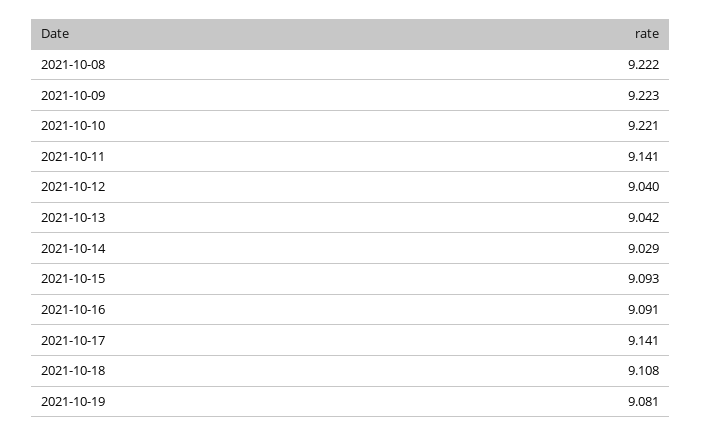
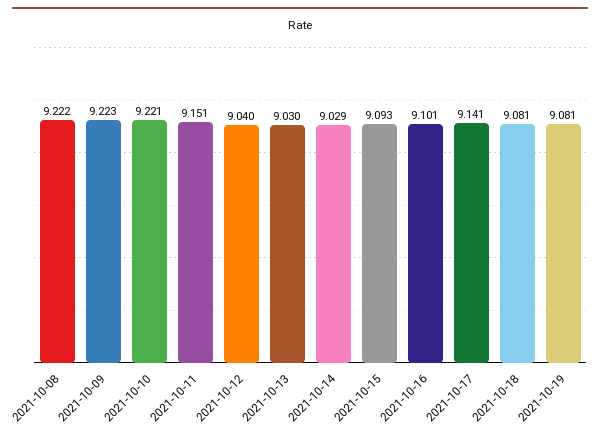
2021-10-11: 9.141 -> 9.151
2021-10-13: 9.042 -> 9.03
2021-10-16: 9.091 -> 9.101
2021-10-18: 9.108 -> 9.081

